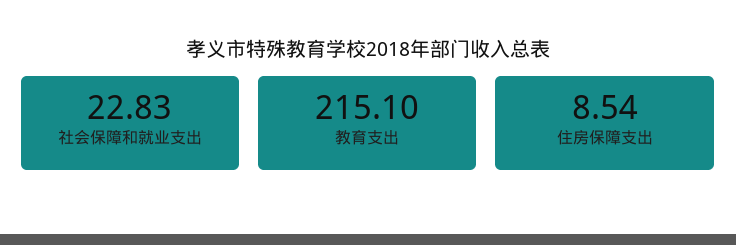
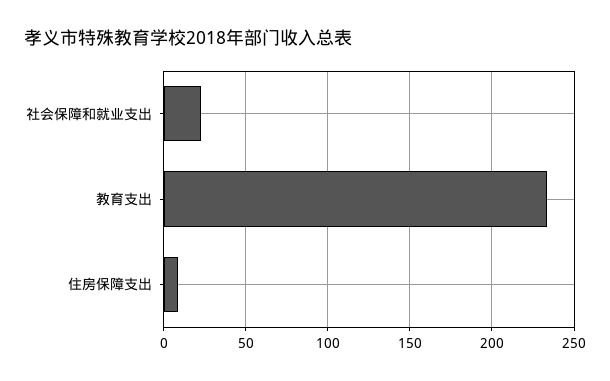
教育支出: 215.1 -> 235

